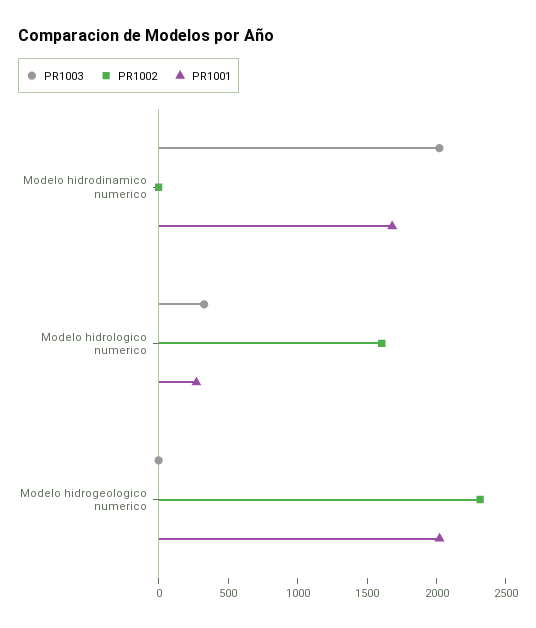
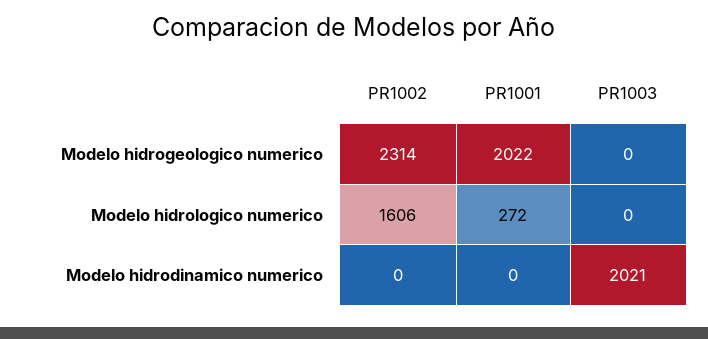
PR1001, Modelo hidrodinamico numerico: 1700 -> 0
PR1003, Modelo hidrologico numerico: 300 -> 0

